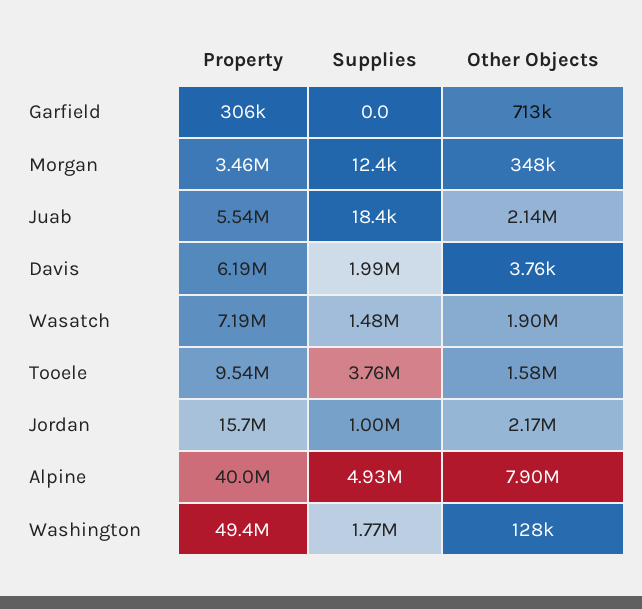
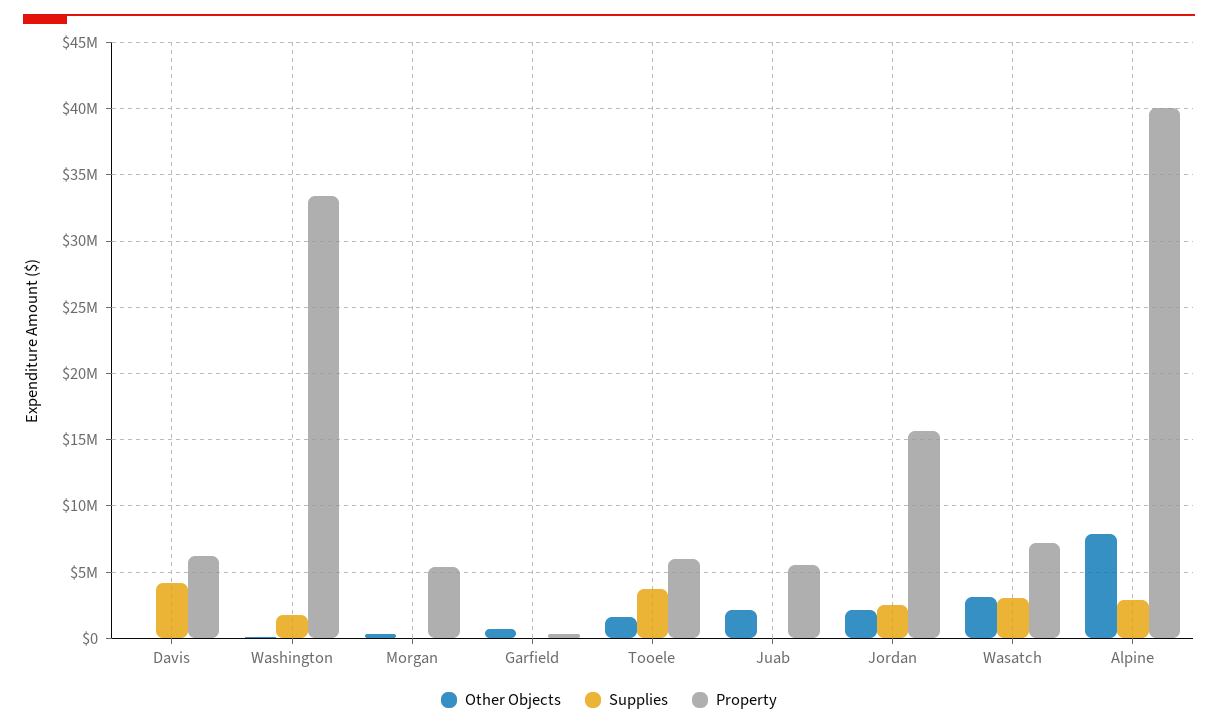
Property, Morgan: 3460000 -> 5500000
Supplies, Davis: 1990000 -> 4000000
Supplies, Wasatch: 1480000 -> 3000000
Other Objects, Wasatch: 1900000 -> 3000000
Property, Tooele: 9540000 -> 6000000
Supplies, Jordan: 1000000 -> 2500000
Supplies, Alpine: 4930000 -> 3000000
Property, Washington: 49400000 -> 33500000

